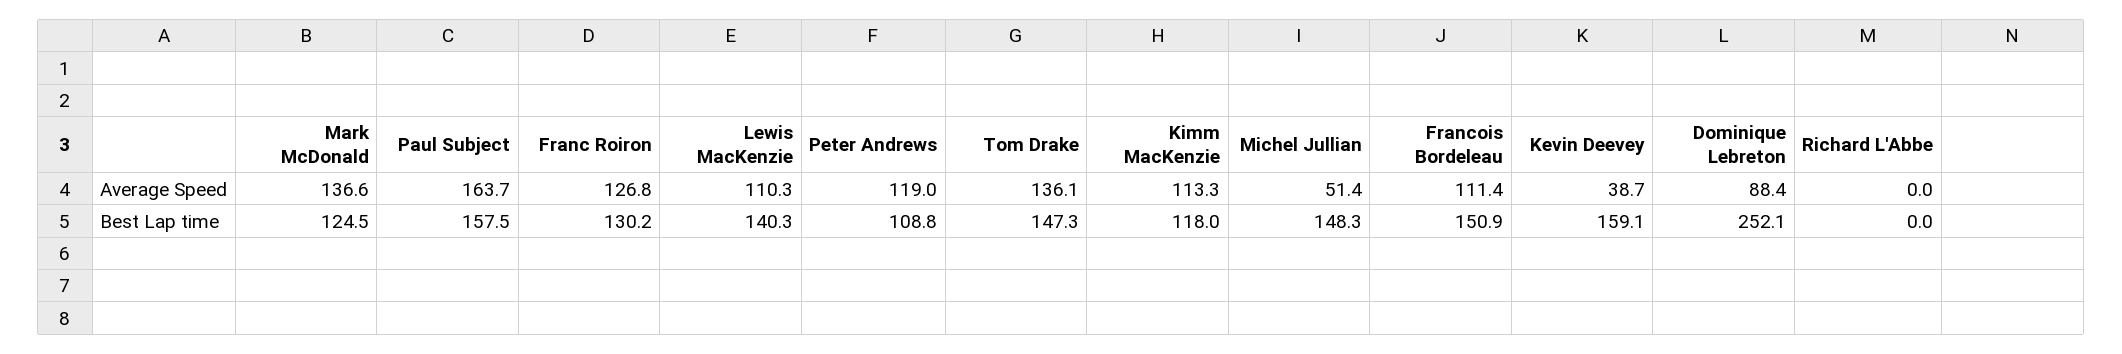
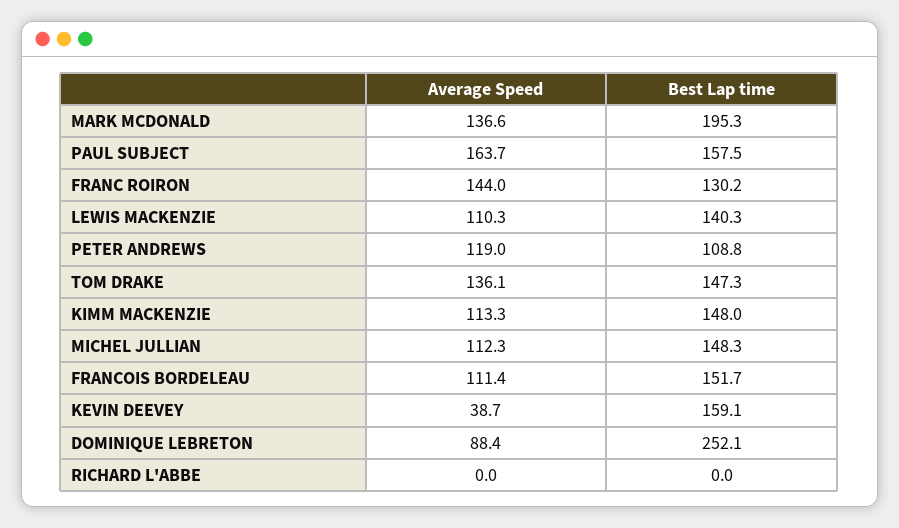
Franc Roiron, Average Speed: 126.8 -> 144
Michel Jullian, Average Speed: 51.4 -> 112.3
Mark McDonald, Best Lap time: 124.5 -> 195.3
Kimm MacKenzie, Best Lap time: 118 -> 148
Francois Bordeleau, Best Lap time: 150.9 -> 151.7

